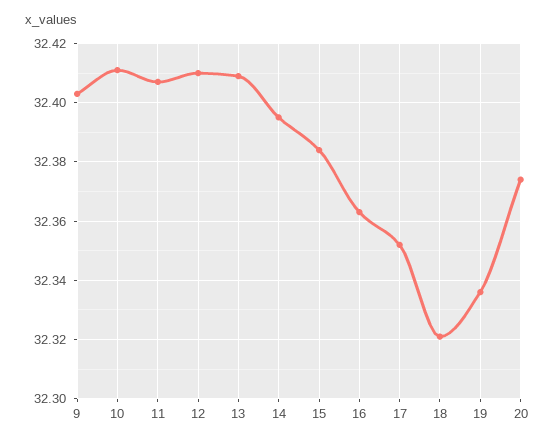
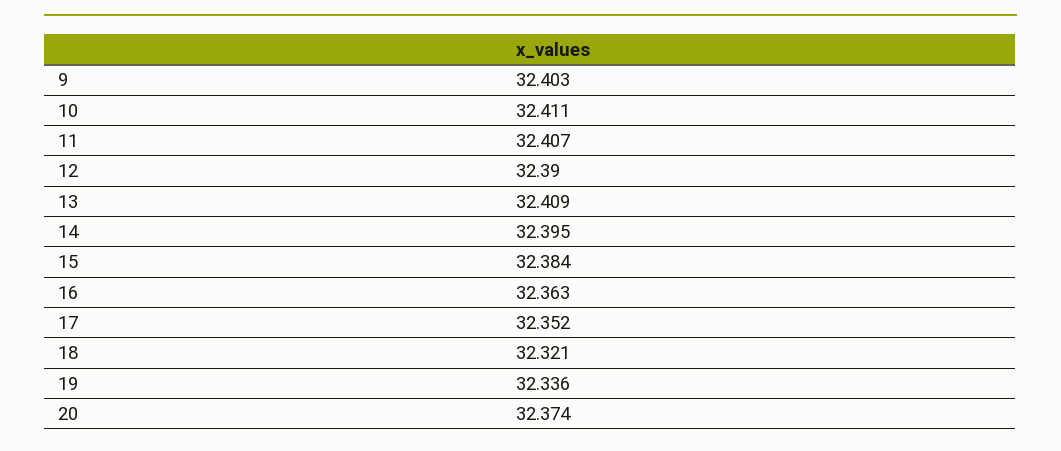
12: 32.41 -> 32.39

